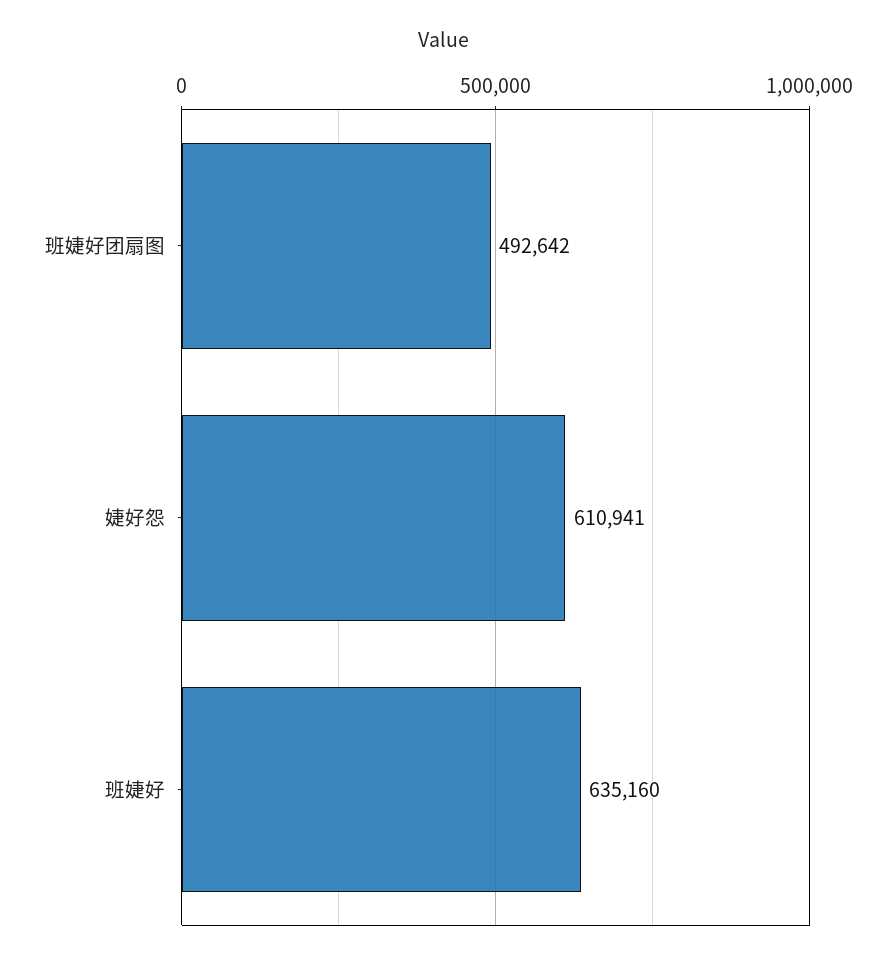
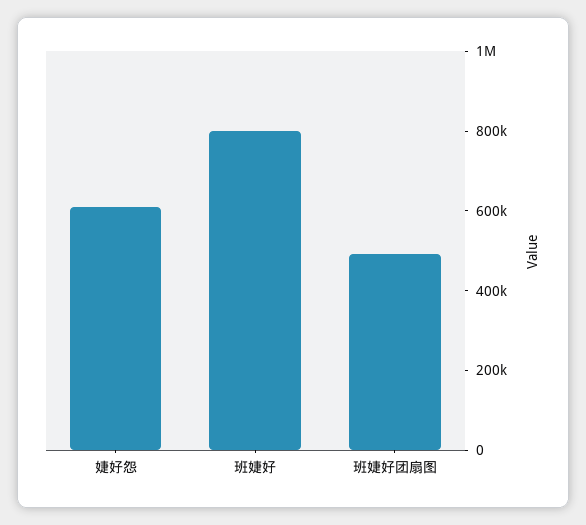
班婕好: 635160 -> 800000

